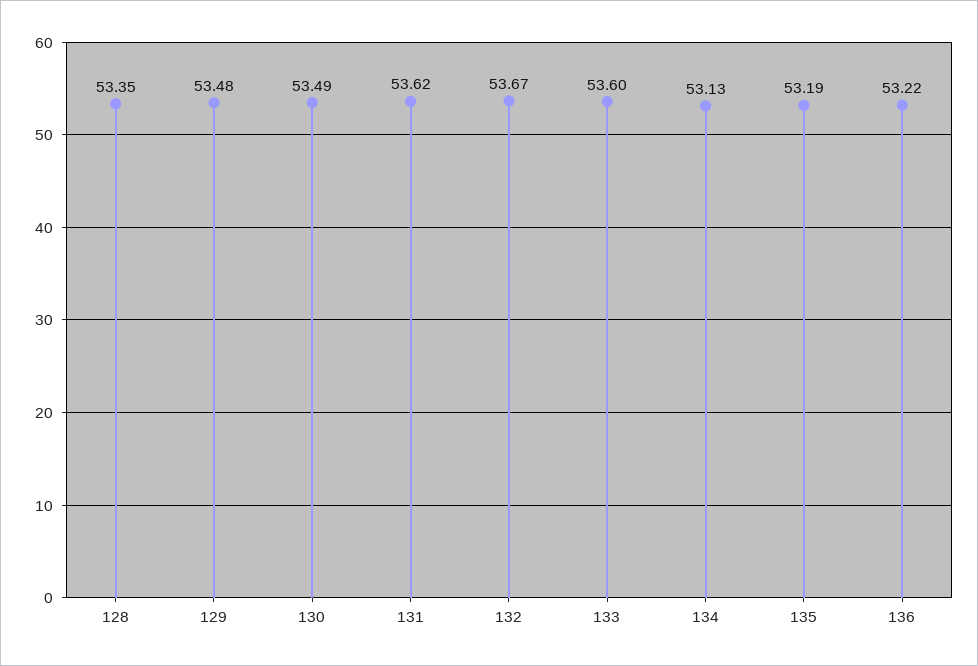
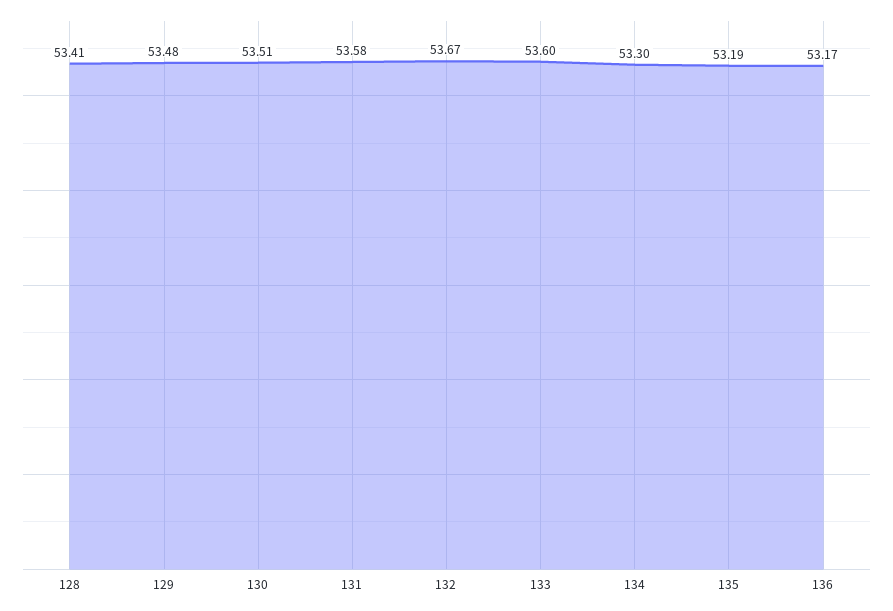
128: 53.35 -> 53.41
130: 53.49 -> 53.51
131: 53.62 -> 53.58
134: 53.13 -> 53.3
136: 53.22 -> 53.17

